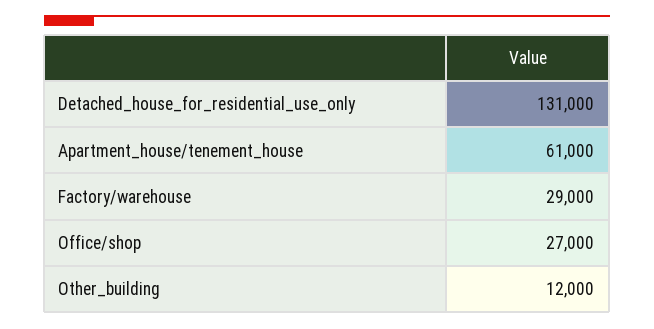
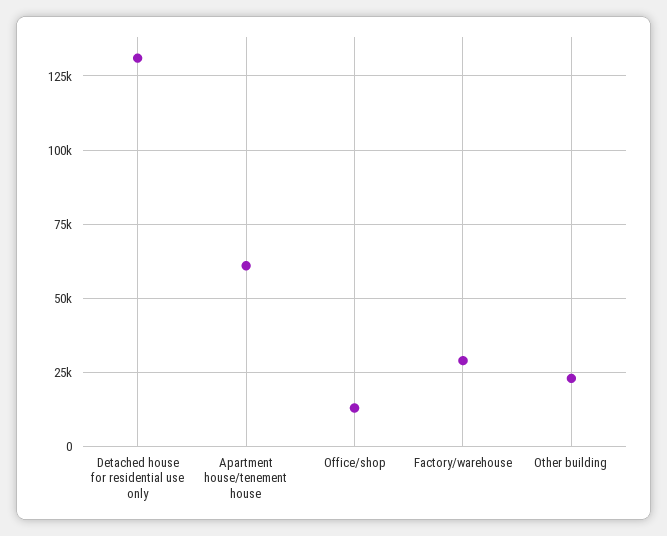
Office/shop: 27000 -> 12500
Other_building: 12000 -> 22500

